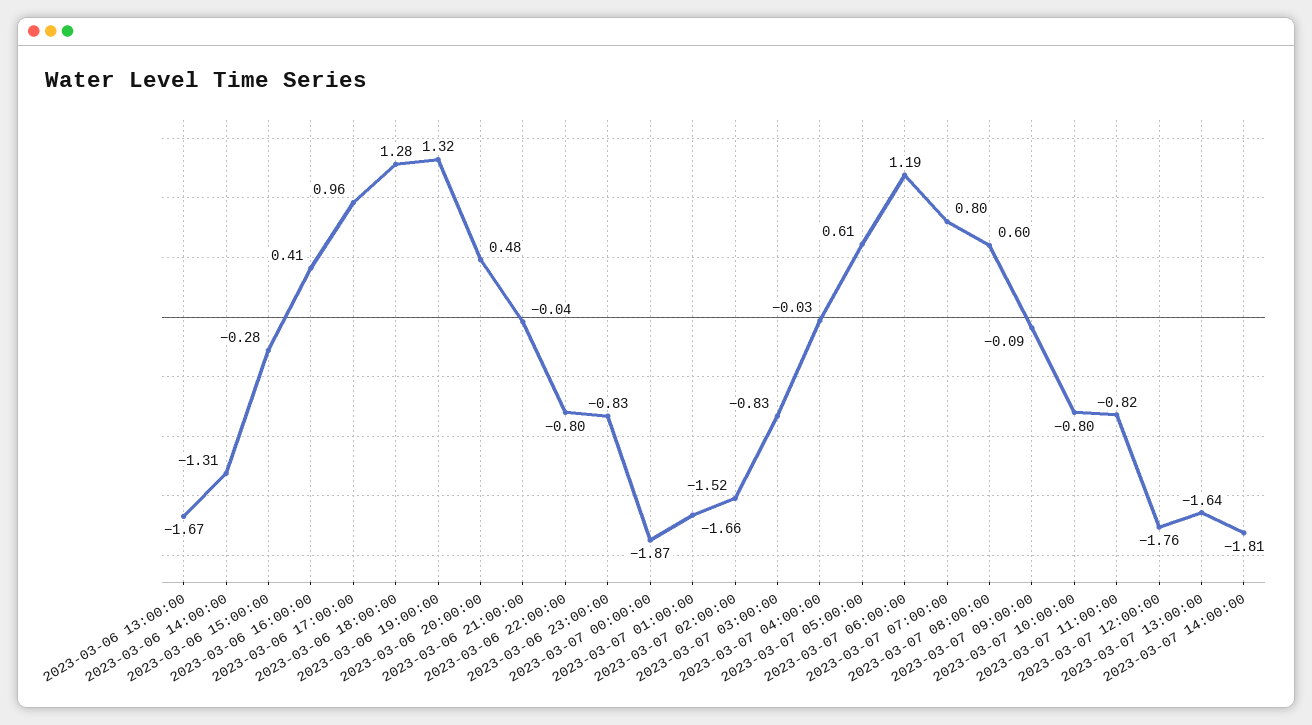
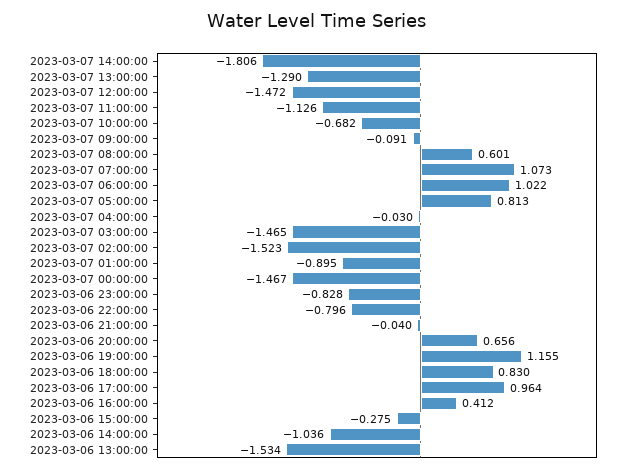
2023-03-06 13:00:00: -1.67 -> -1.534
2023-03-06 14:00:00: -1.31 -> -1.036
2023-03-06 18:00:00: 1.28 -> 0.83
2023-03-06 19:00:00: 1.32 -> 1.155
2023-03-06 20:00:00: 0.48 -> 0.656
2023-03-07 00:00:00: -1.87 -> -1.467
2023-03-07 01:00:00: -1.66 -> -0.895
2023-03-07 03:00:00: -0.83 -> -1.465
2023-03-07 05:00:00: 0.61 -> 0.813
2023-03-07 06:00:00: 1.19 -> 1.022
2023-03-07 07:00:00: 0.8 -> 1.073
2023-03-07 10:00:00: -0.8 -> -0.682
2023-03-07 11:00:00: -0.82 -> -1.126
2023-03-07 12:00:00: -1.76 -> -1.472
2023-03-07 13:00:00: -1.64 -> -1.29

